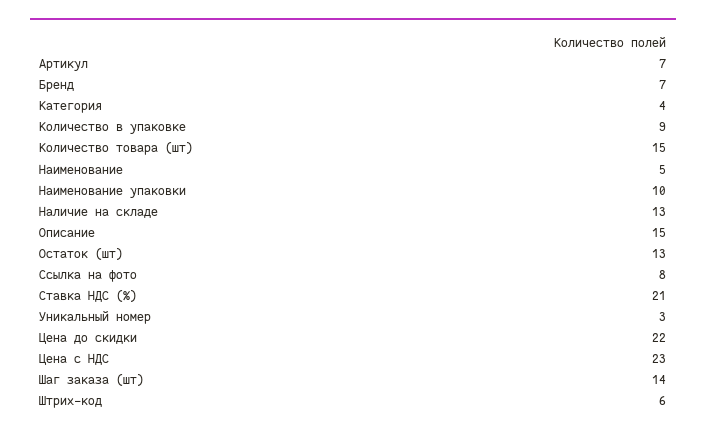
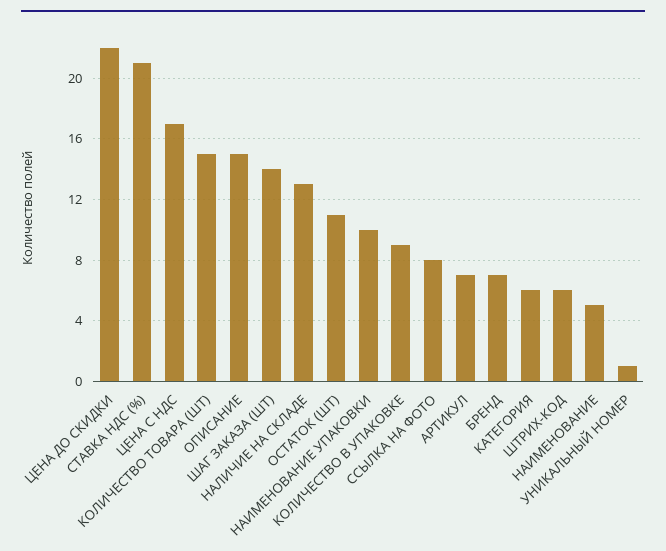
Категория: 4 -> 6
Остаток (шт): 13 -> 11
Уникальный номер: 3 -> 1
Цена с НДС: 23 -> 17

